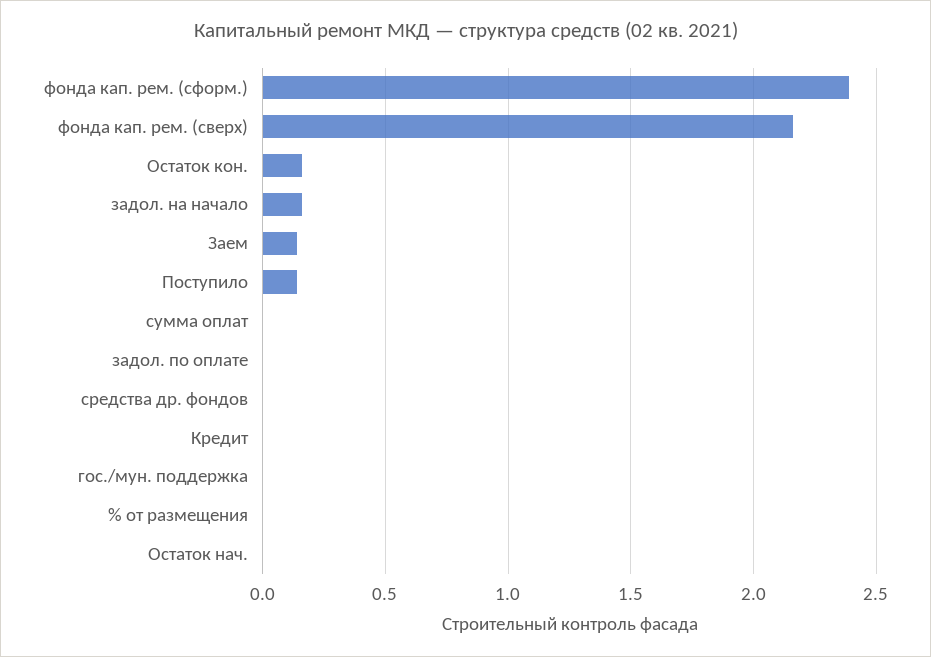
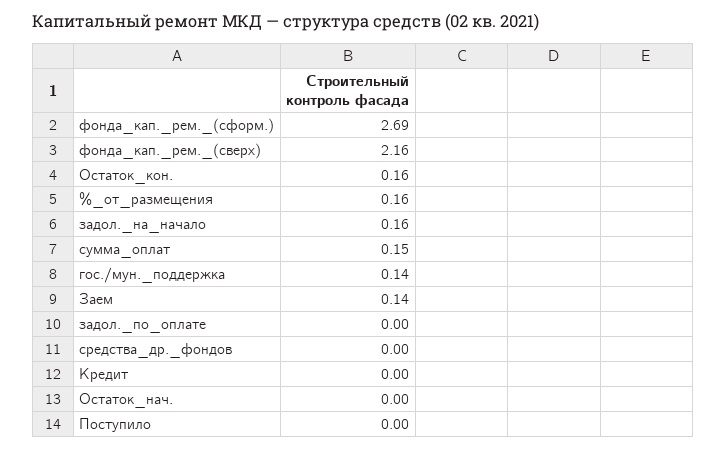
фонда кап. рем. (сформ.): 2.4 -> 2.69
Поступило: 0.15 -> 0
сумма оплат: 0 -> 0.15
гос./мун. поддержка: 0 -> 0.14
% от размещения: 0 -> 0.16

